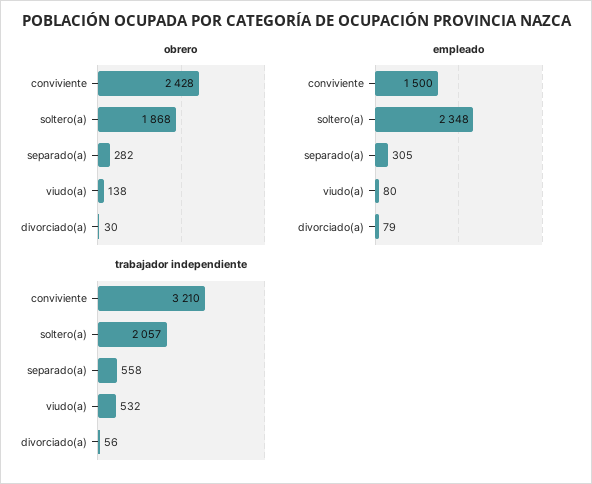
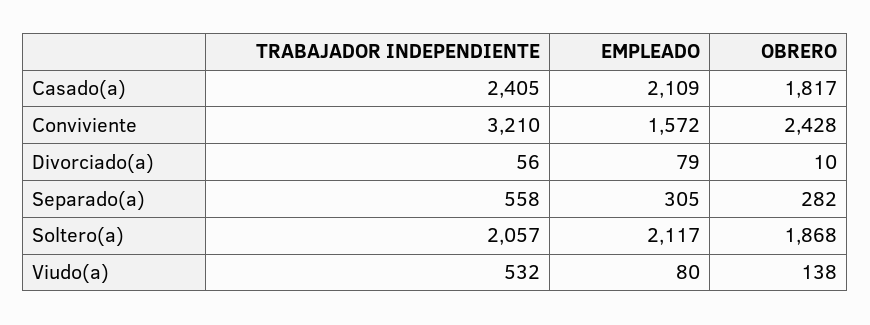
obrero, divorciado(a): 30 -> 10
empleado, conviviente: 1500 -> 1572
empleado, soltero(a): 2348 -> 2117
trabajador independiente, Casado(a): none -> 2405
empleado, Casado(a): none -> 2109
obrero, Casado(a): none -> 1817

